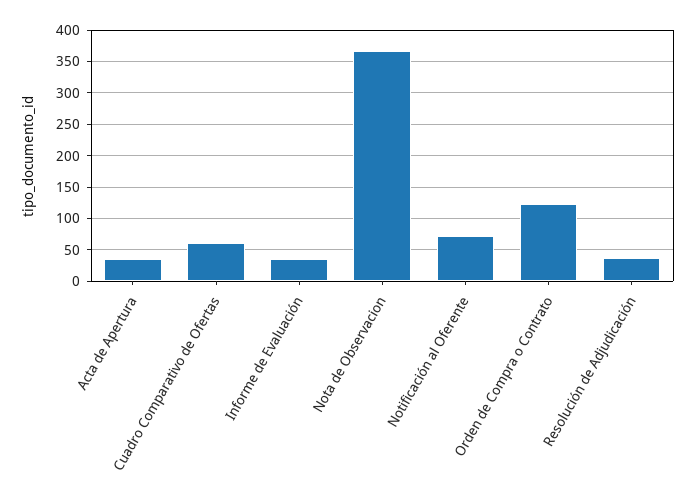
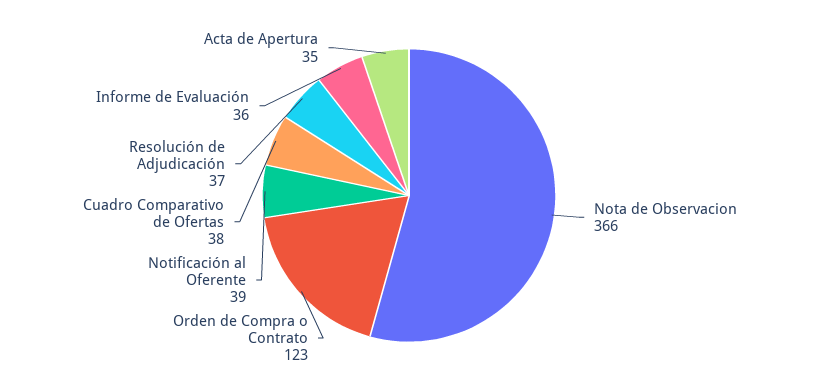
Cuadro Comparativo de Ofertas: 60 -> 38
Notificación al Oferente: 70 -> 39

